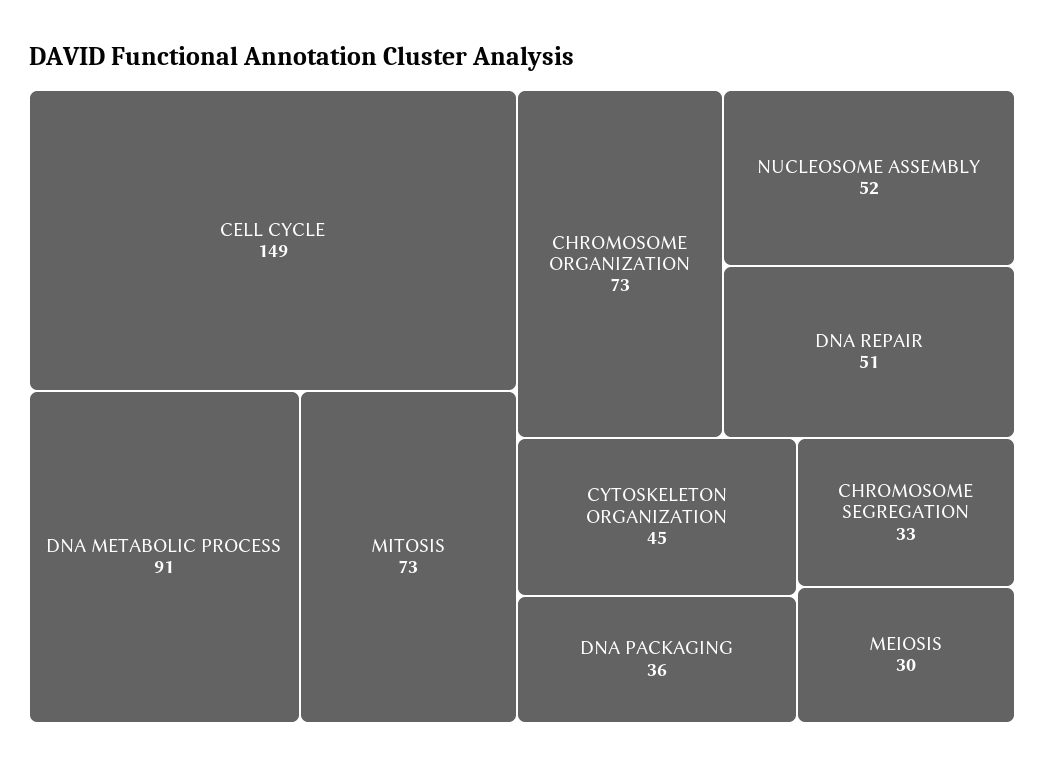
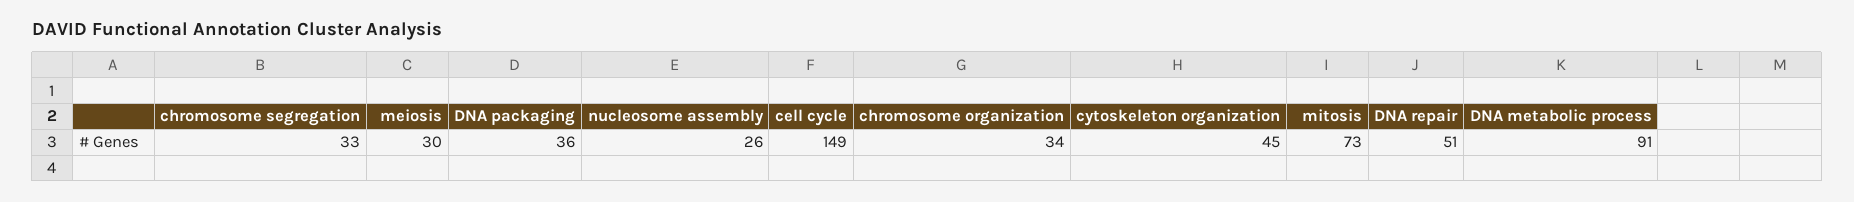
CHROMOSOME ORGANIZATION: 73 -> 34
NUCLEOSOME ASSEMBLY: 52 -> 26

